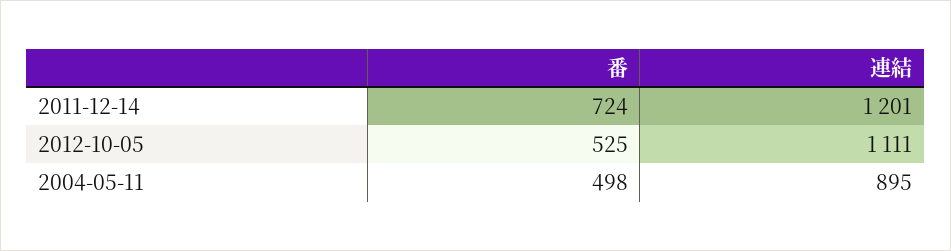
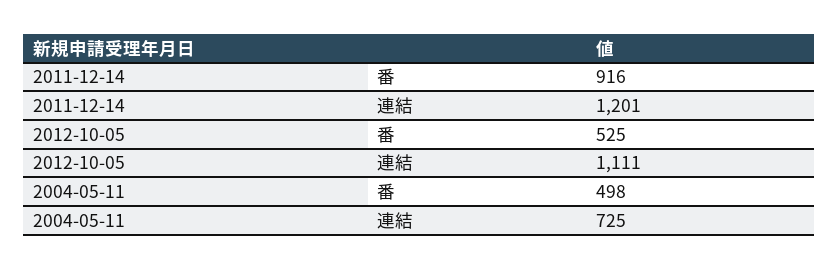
番, 2011-12-14: 724 -> 916
連結, 2004-05-11: 895 -> 725

